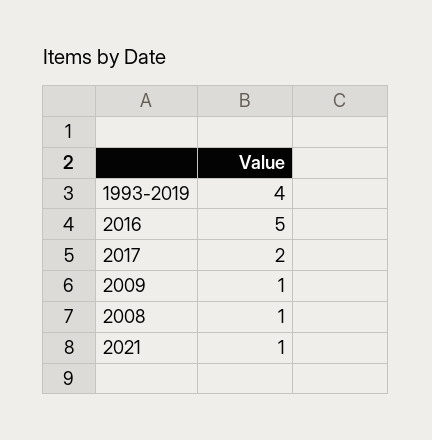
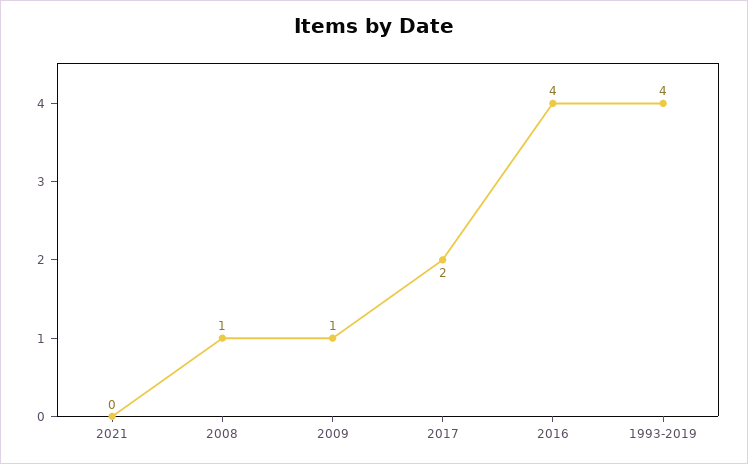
2016: 5 -> 4
2021: 1 -> 0

